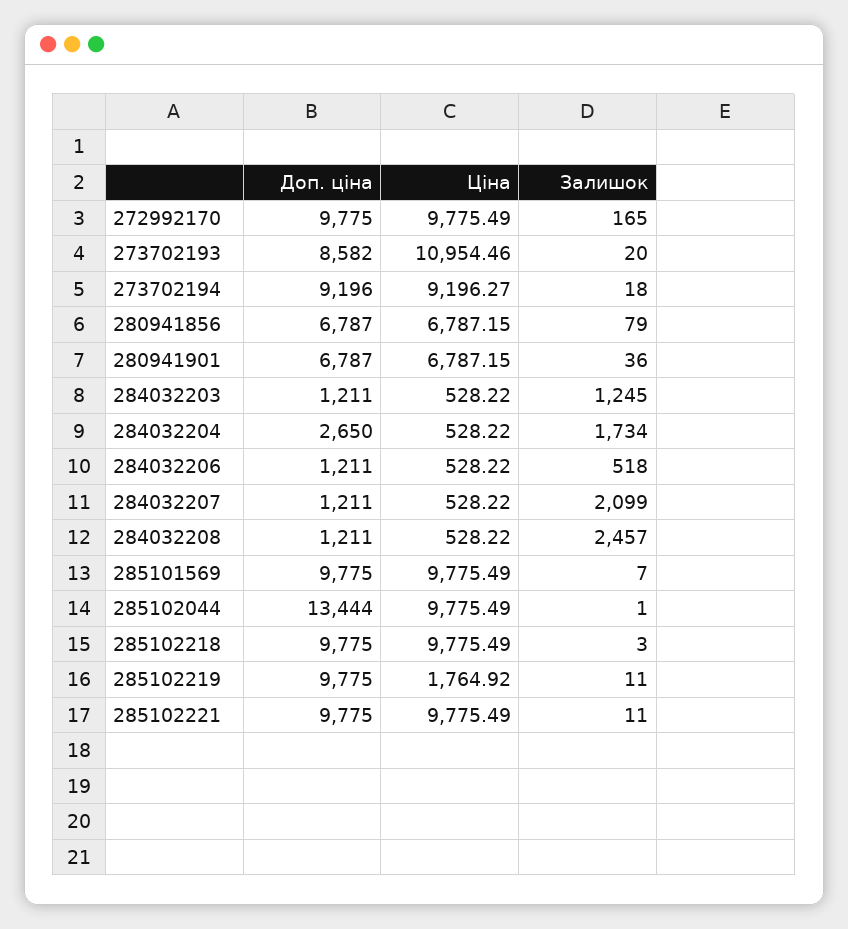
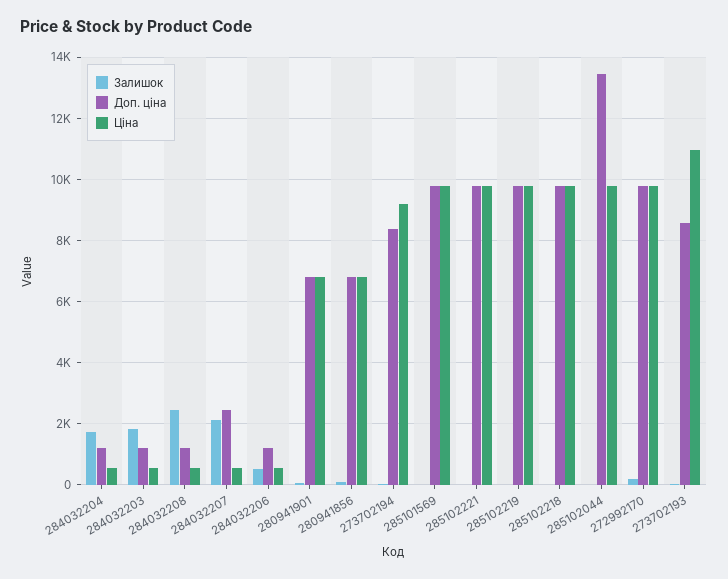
Доп. ціна, 273702194: 9196 -> 8400
Залишок, 284032203: 1245 -> 1800
Доп. ціна, 284032204: 2650 -> 1200
Доп. ціна, 284032207: 1211 -> 2400
Ціна, 285102219: 1764.92 -> 9800

